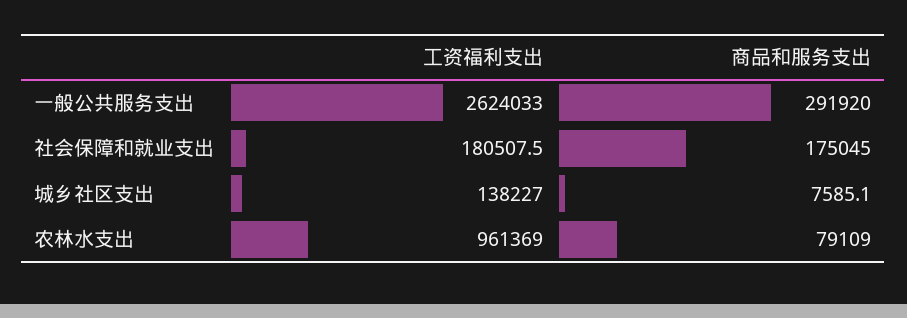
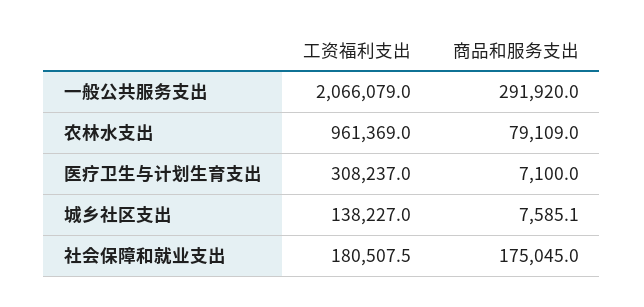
工资福利支出, 一般公共服务支出: 2624033 -> 2066079
工资福利支出, 医疗卫生与计划生育支出: none -> 308237
商品和服务支出, 医疗卫生与计划生育支出: none -> 7100

